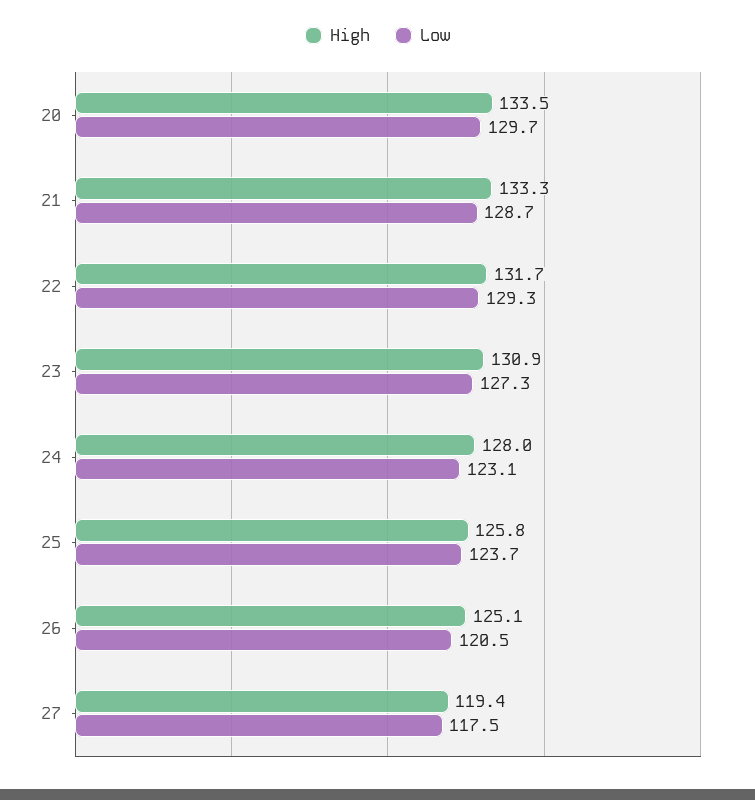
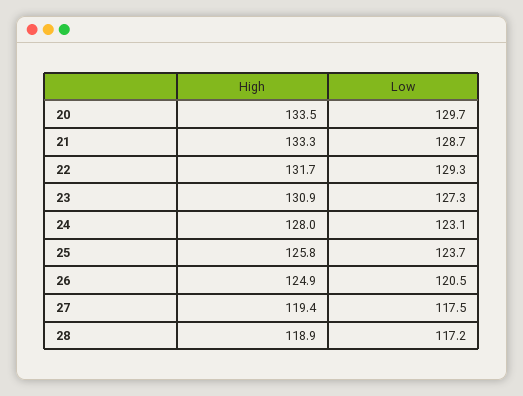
High, 26: 125.1 -> 124.9
High, 28: none -> 118.9
Low, 28: none -> 117.2

